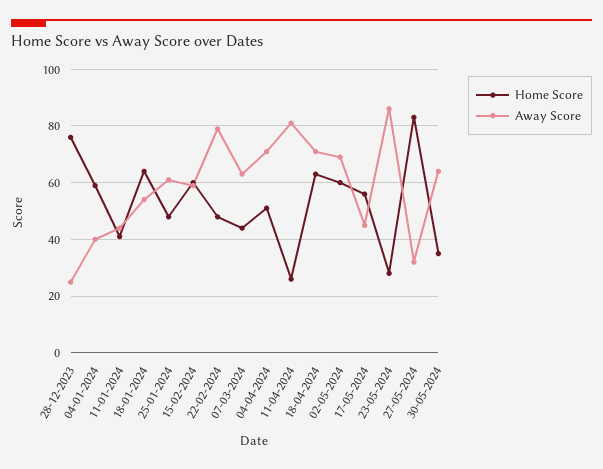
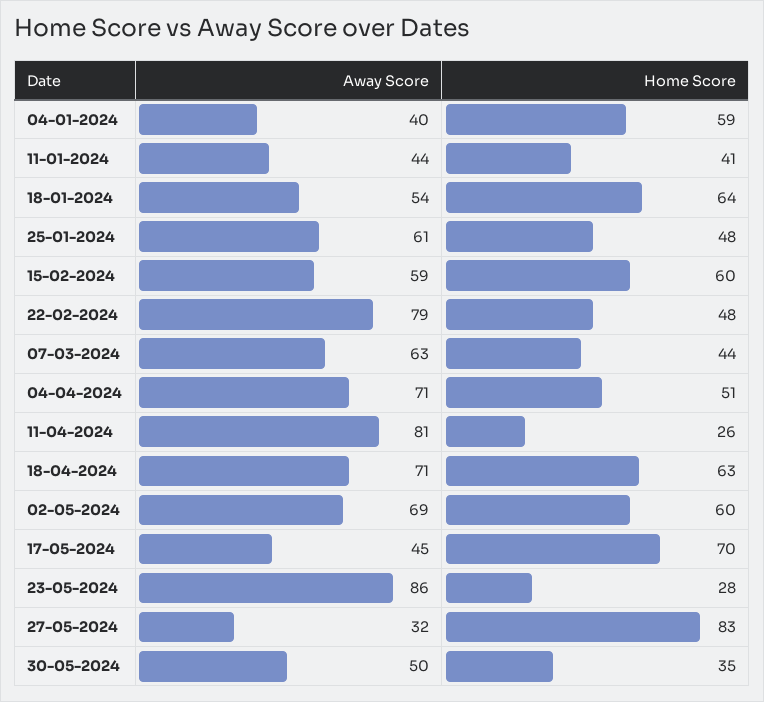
Home Score, 28-12-2023: 75 -> none
Away Score, 28-12-2023: 25 -> none
Home Score, 17-05-2024: 55 -> 70
Away Score, 30-05-2024: 65 -> 50

